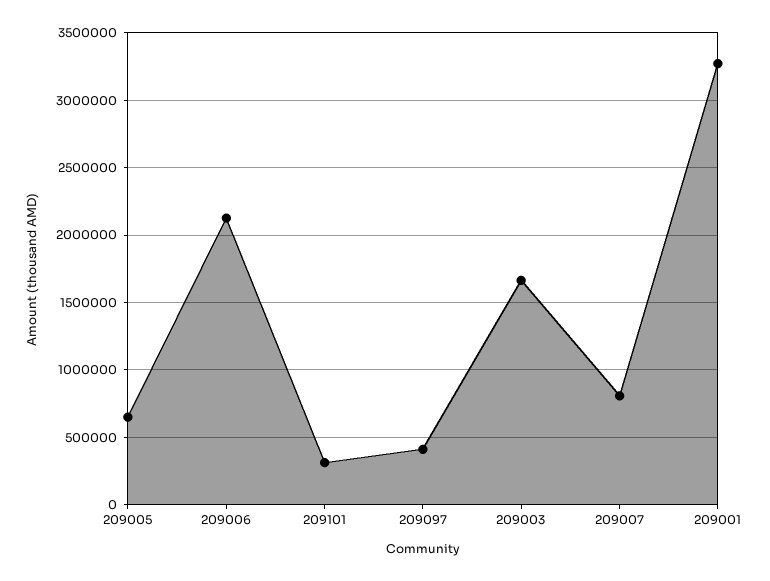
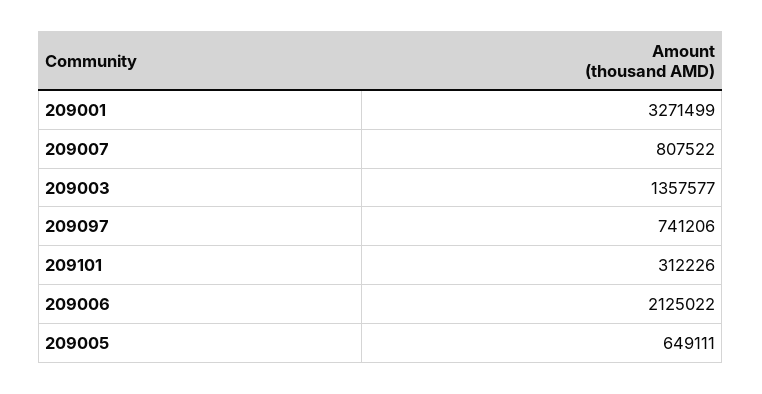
209097: 400000 -> 741206
209003: 1650000 -> 1357577

